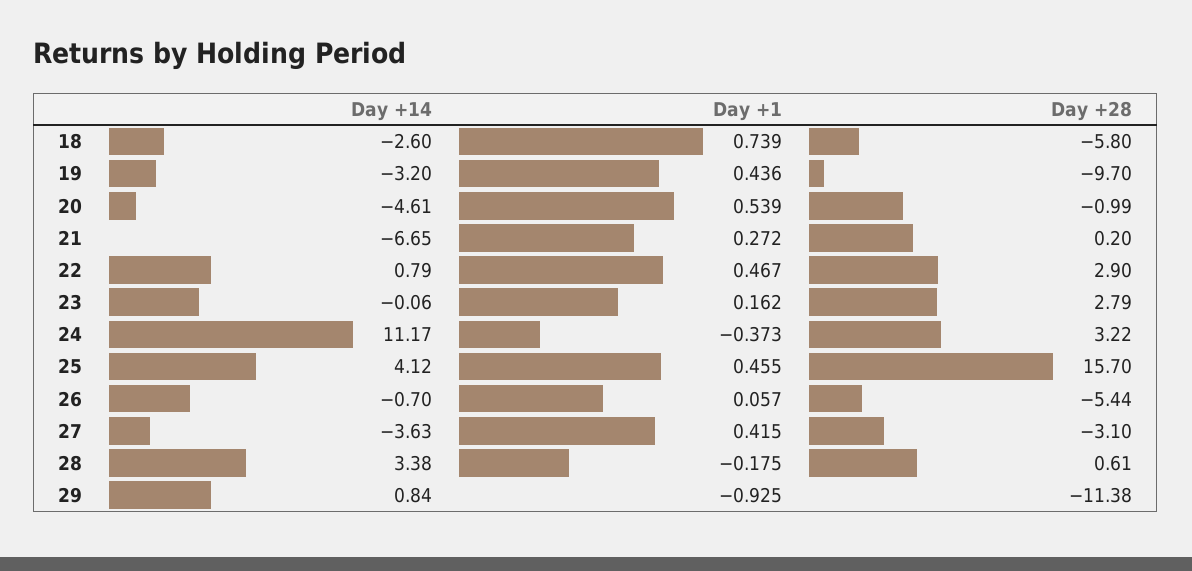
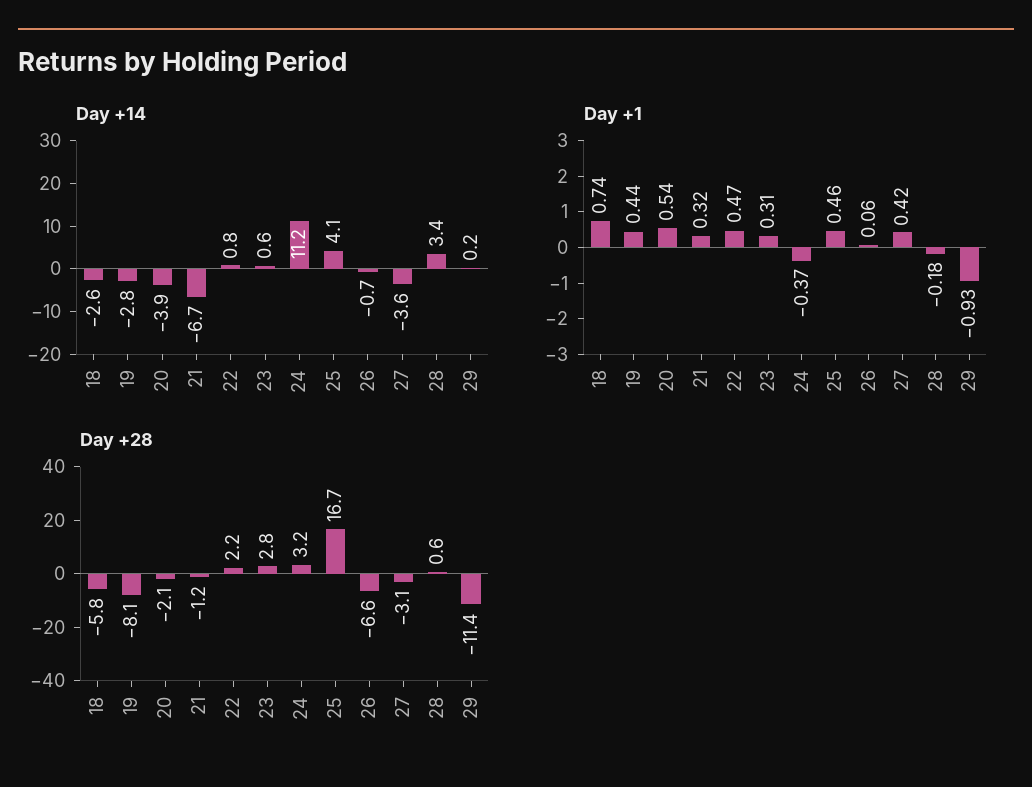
Day +14, 19: -3.2 -> -2.8
Day +28, 19: -9.7 -> -8.1
Day +14, 20: -4.61 -> -3.9
Day +28, 20: -0.99 -> -2.1
Day +1, 21: 0.272 -> 0.32
Day +28, 21: 0.2 -> -1.2
Day +28, 22: 2.9 -> 2.2
Day +14, 23: -0.06 -> 0.6
Day +1, 23: 0.162 -> 0.31
Day +28, 25: 15.7 -> 16.7
Day +28, 26: -5.44 -> -6.6
Day +14, 29: 0.84 -> 0.2

